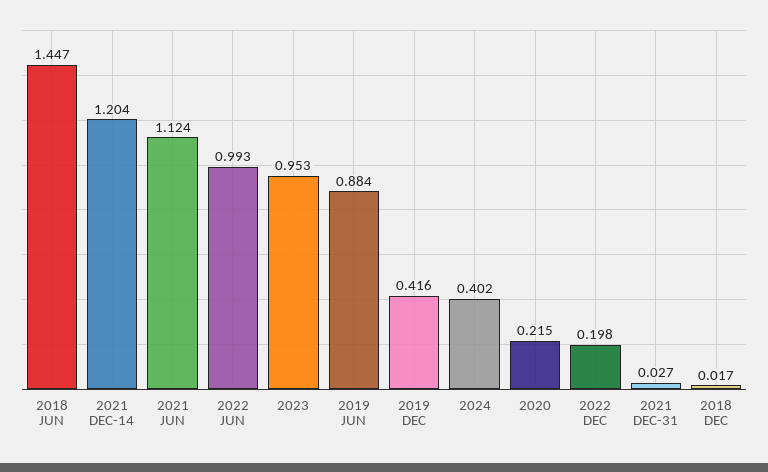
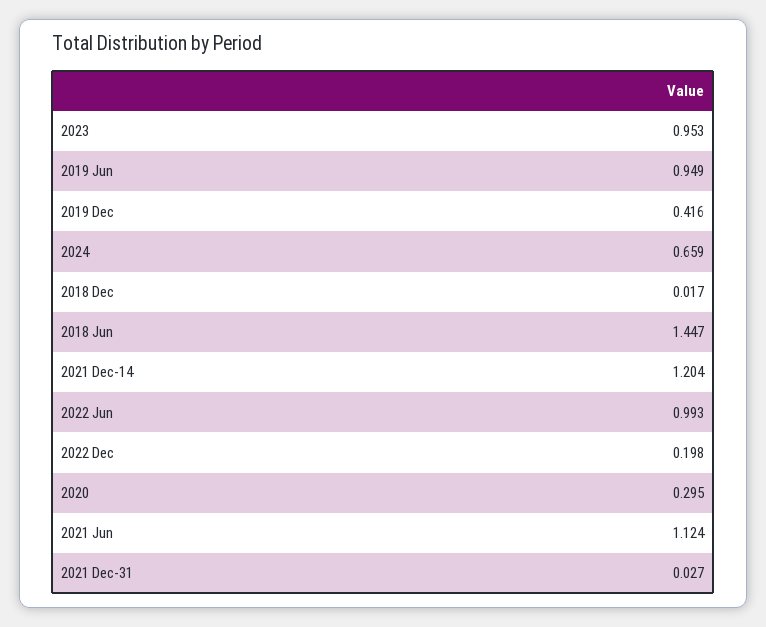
2019 JUN: 0.884 -> 0.949
2024: 0.402 -> 0.659
2020: 0.215 -> 0.295

